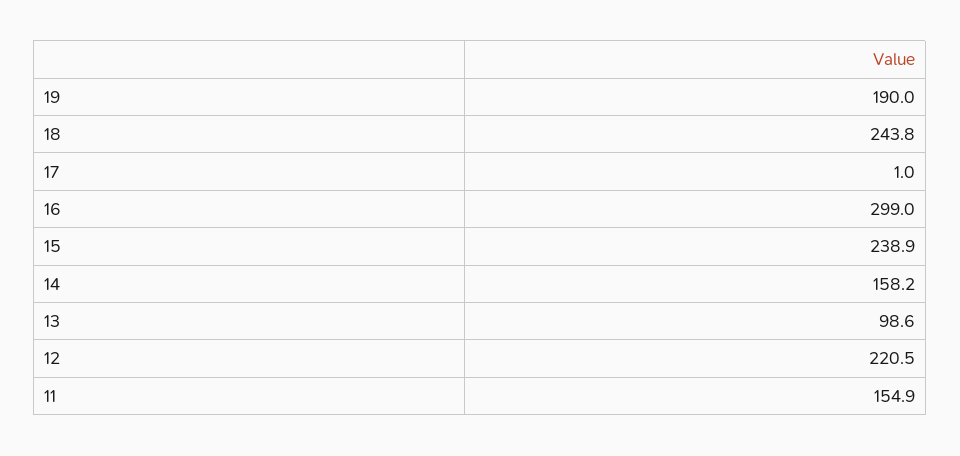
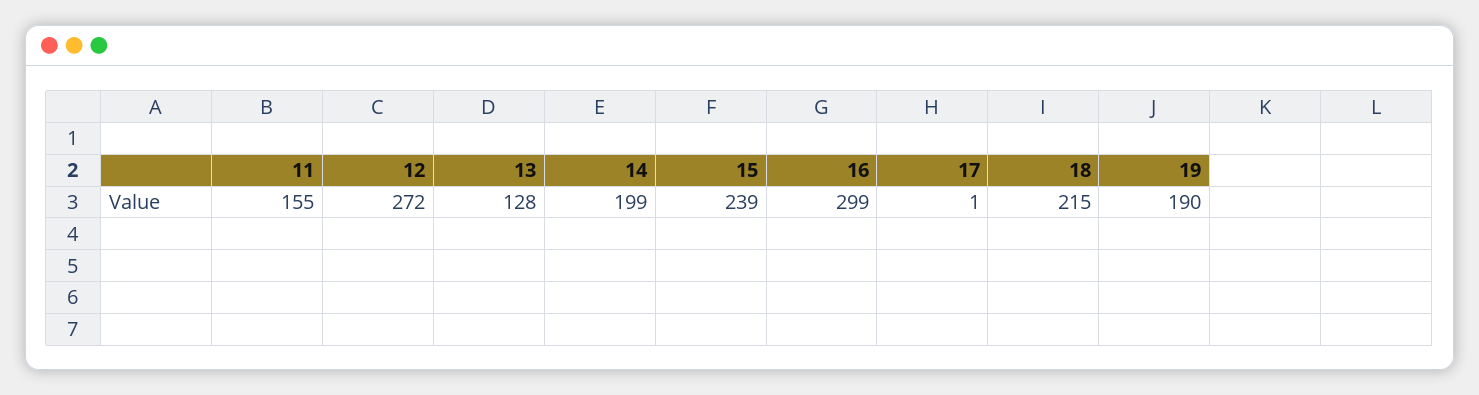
18: 243.8 -> 215
14: 158.2 -> 199
13: 98.6 -> 128
12: 220.5 -> 272

